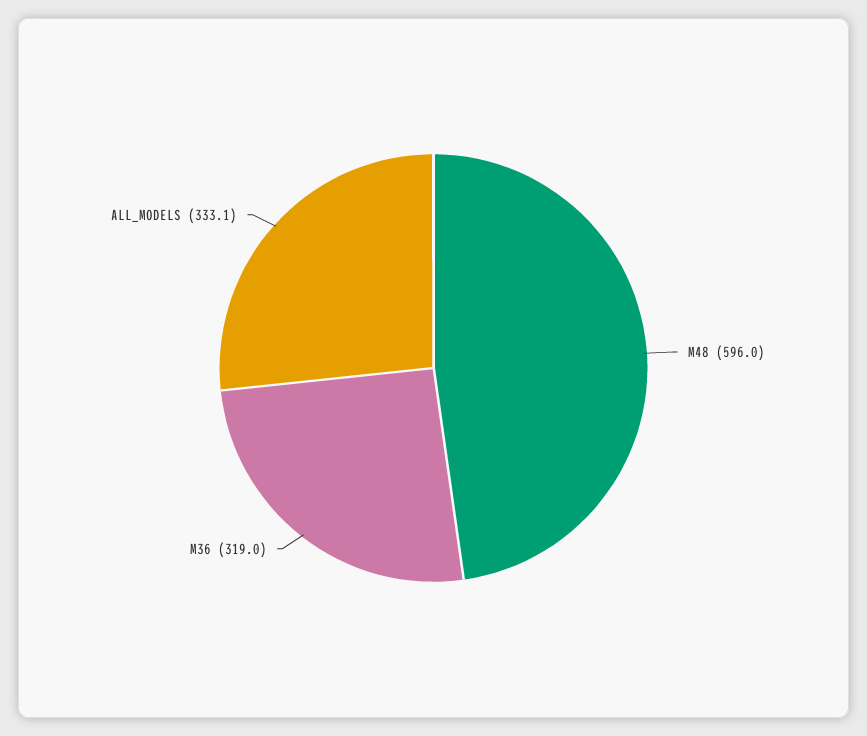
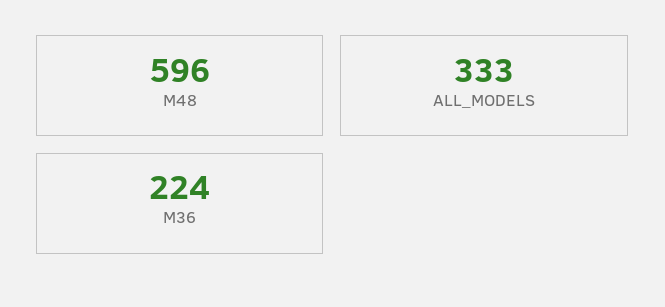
M36: 319 -> 224

